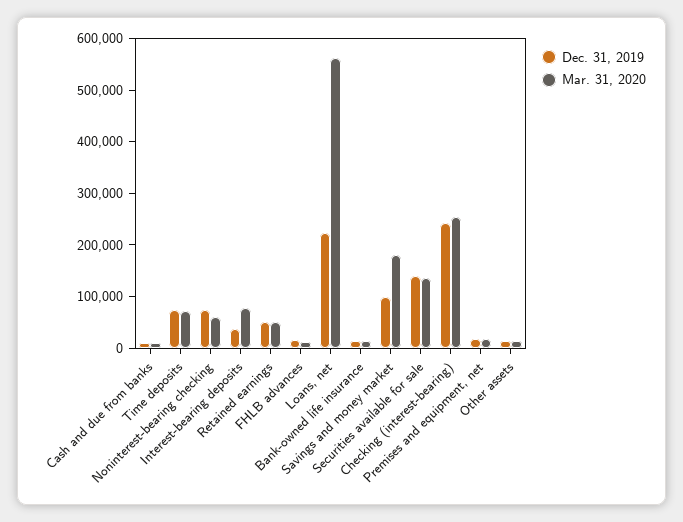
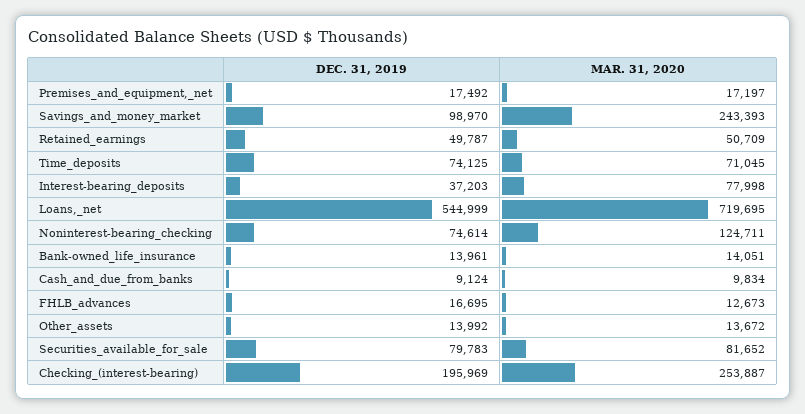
Mar. 31, 2020, Noninterest-bearing checking: 60000 -> 124711
Dec. 31, 2019, Loans, net: 220000 -> 544999
Mar. 31, 2020, Loans, net: 560000 -> 719695
Mar. 31, 2020, Savings and money market: 180000 -> 243393
Dec. 31, 2019, Securities available for sale: 140000 -> 79783
Mar. 31, 2020, Securities available for sale: 140000 -> 81652
Dec. 31, 2019, Checking (interest-bearing): 240000 -> 195969

